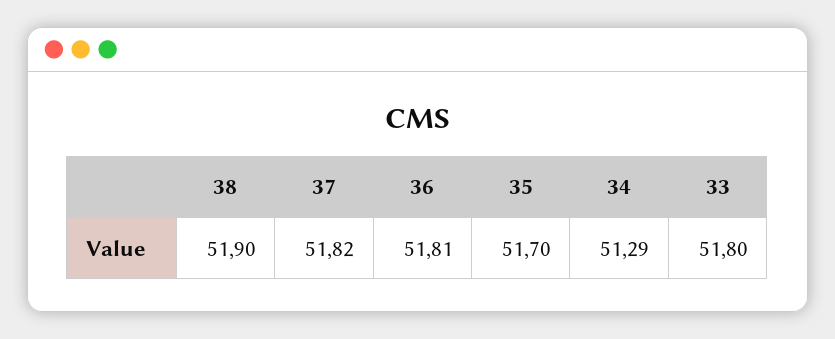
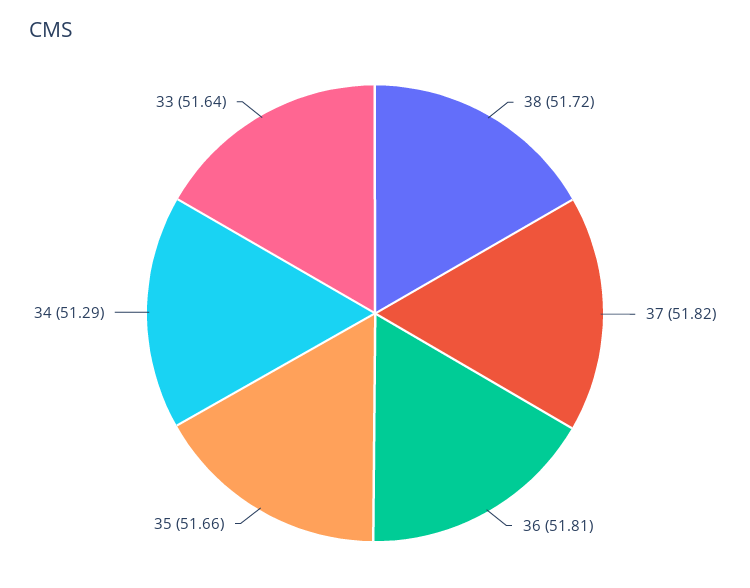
38: 51.9 -> 51.72
35: 51.7 -> 51.66
33: 51.8 -> 51.64

